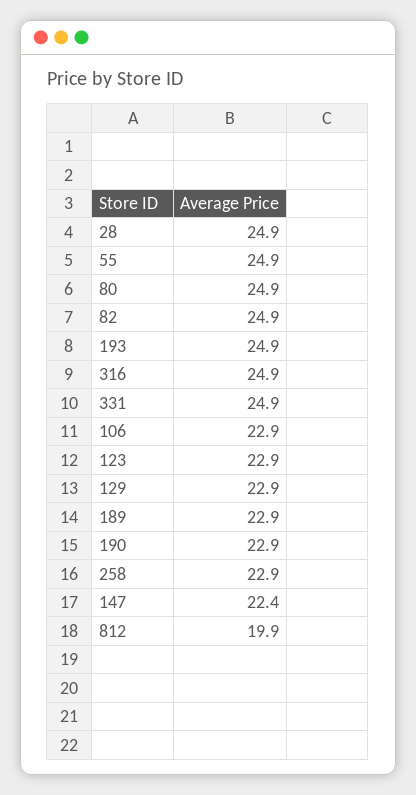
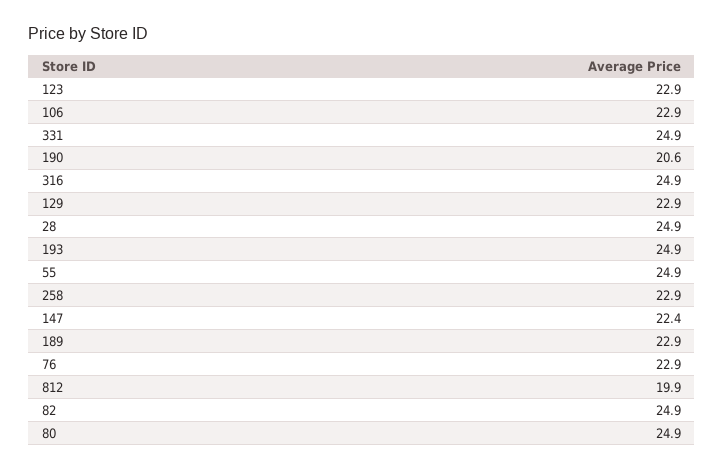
190: 22.9 -> 20.6
76: none -> 22.9

